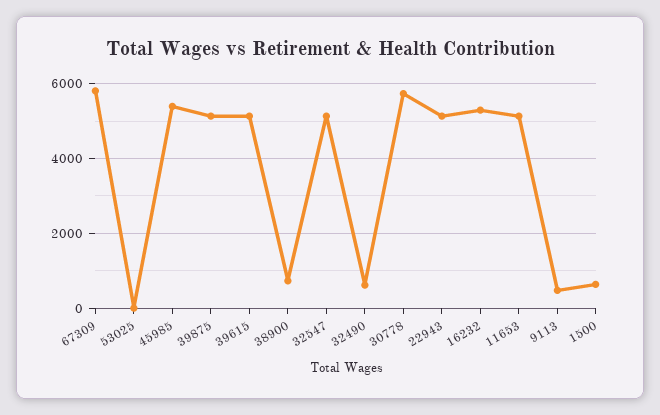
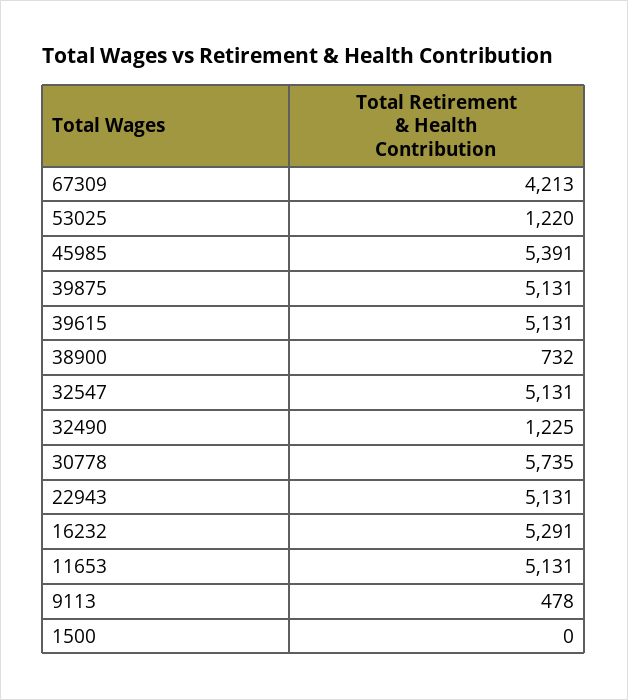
67309: 5800 -> 4213
53025: 0 -> 1220
32490: 600 -> 1225
1500: 600 -> 0

